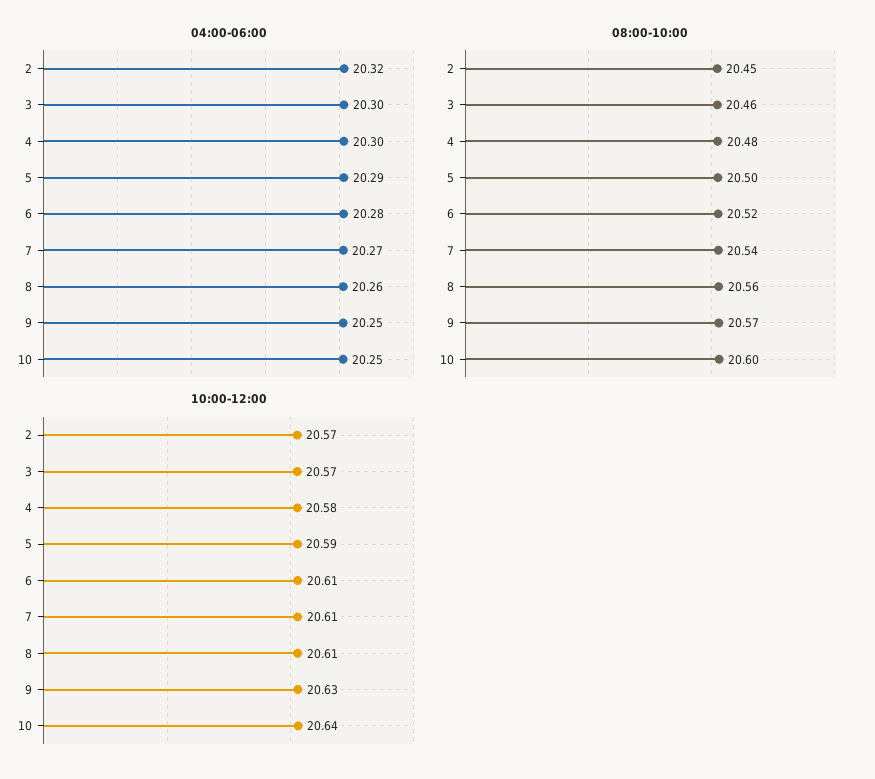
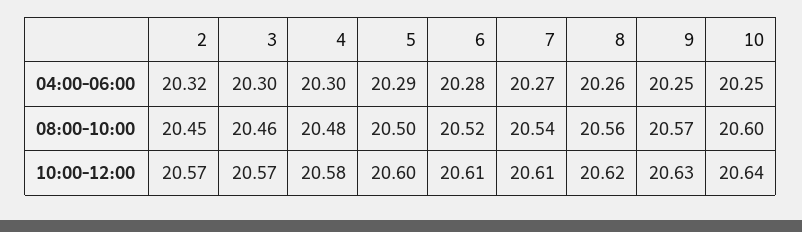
10:00-12:00, 5: 20.59 -> 20.6
10:00-12:00, 8: 20.61 -> 20.62

